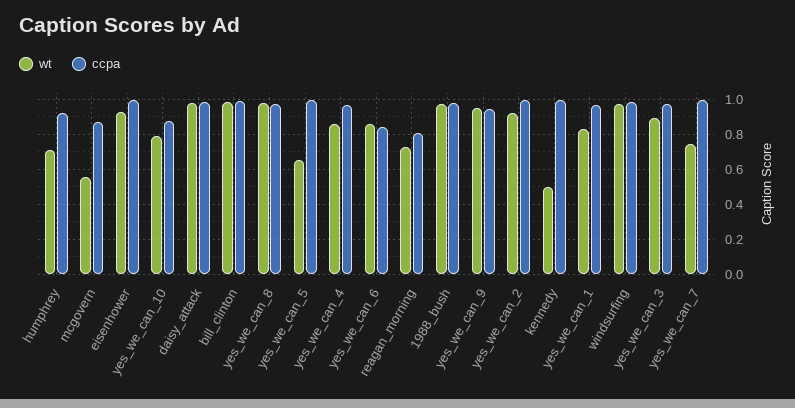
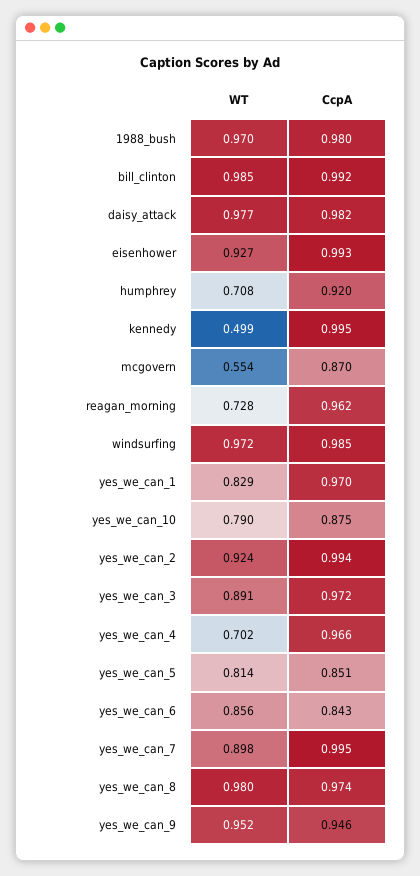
wt, yes_we_can_5: 0.65 -> 0.814
ccpa, yes_we_can_5: 1 -> 0.851
wt, yes_we_can_4: 0.85 -> 0.702
ccpa, reagan_morning: 0.8 -> 0.962
wt, yes_we_can_7: 0.75 -> 0.898

